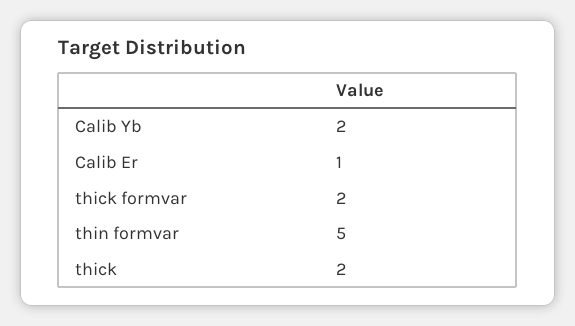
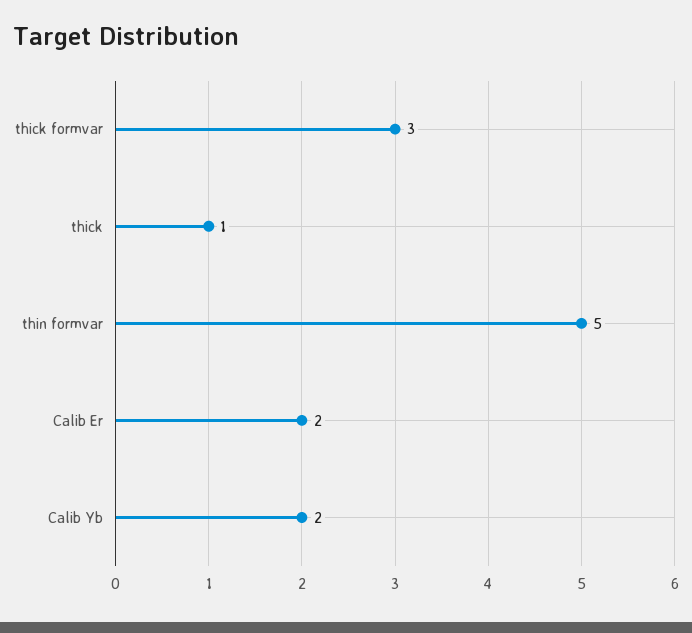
Calib Er: 1 -> 2
thick formvar: 2 -> 3
thick: 2 -> 1

